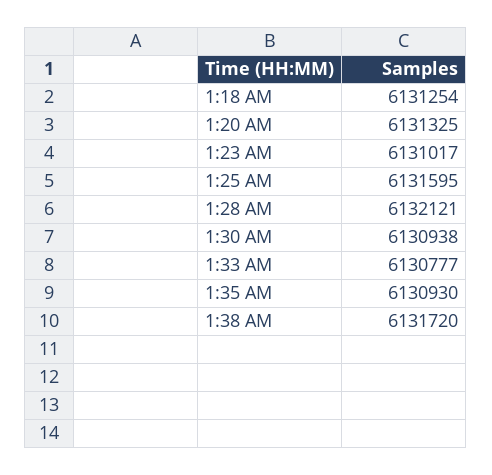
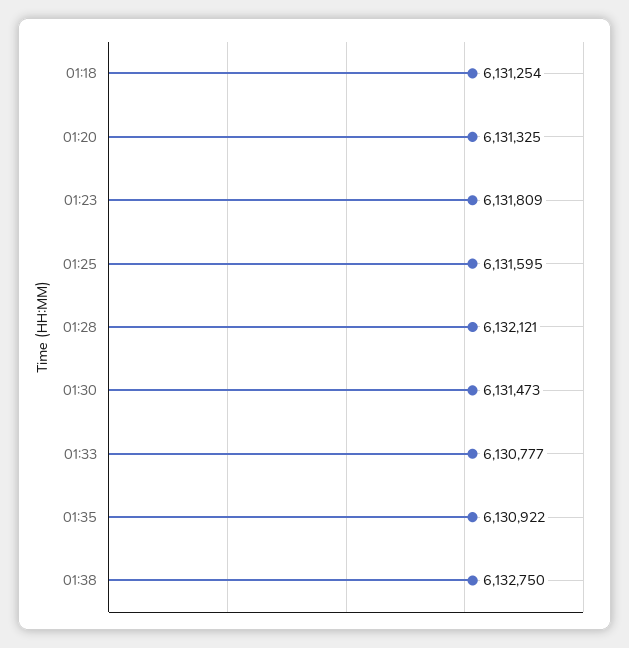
1:23 AM: 6131017 -> 6131809
1:30 AM: 6130938 -> 6131473
1:35 AM: 6130930 -> 6130922
1:38 AM: 6131720 -> 6132750

